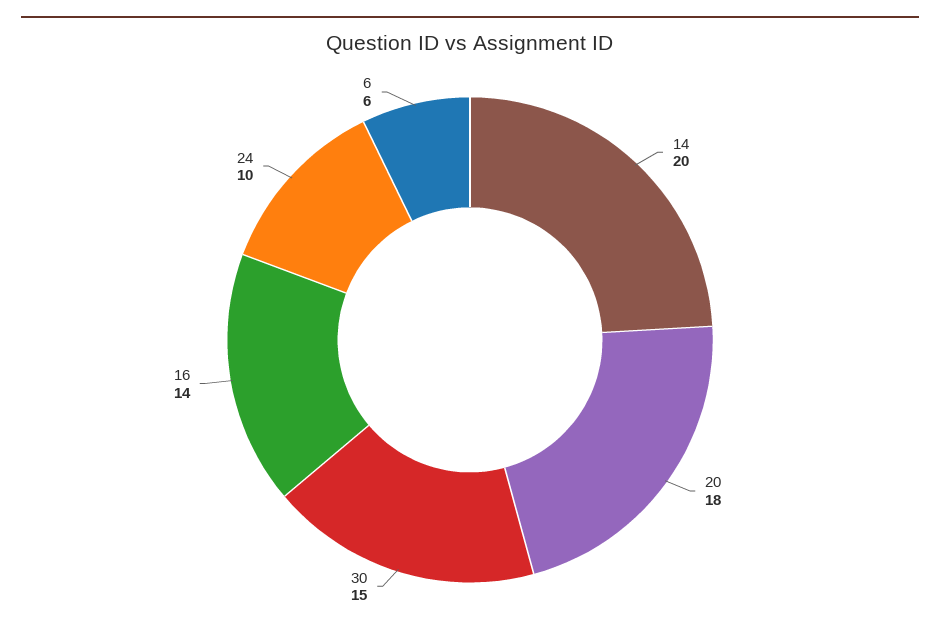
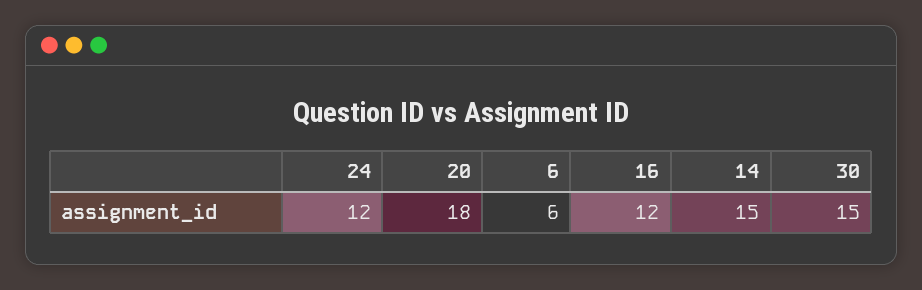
14: 20 -> 15
16: 14 -> 12
24: 10 -> 12

